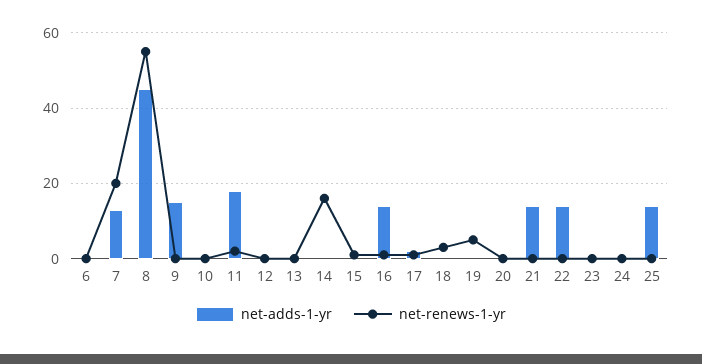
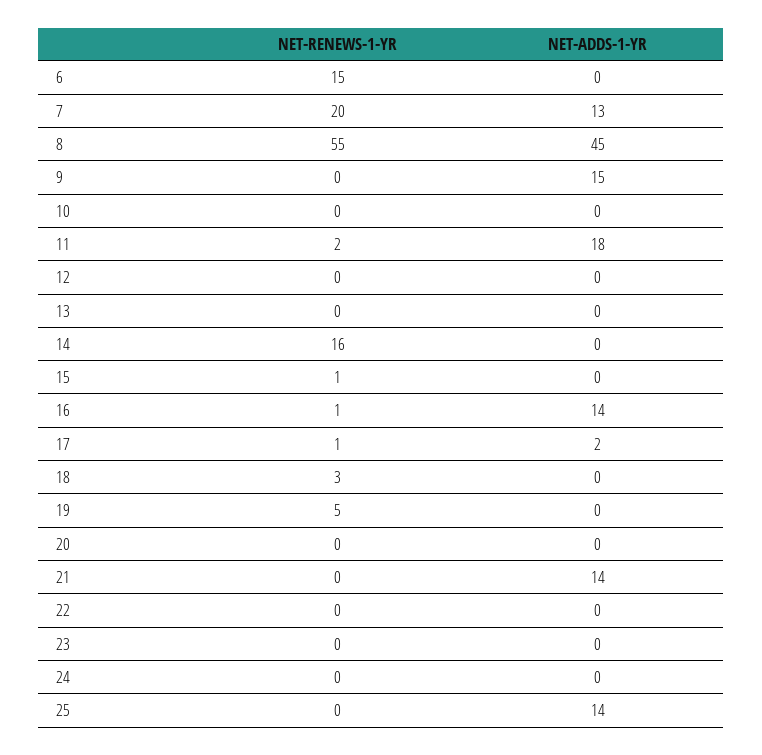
net-renews-1-yr, 6: 0 -> 15
net-adds-1-yr, 22: 15 -> 0

